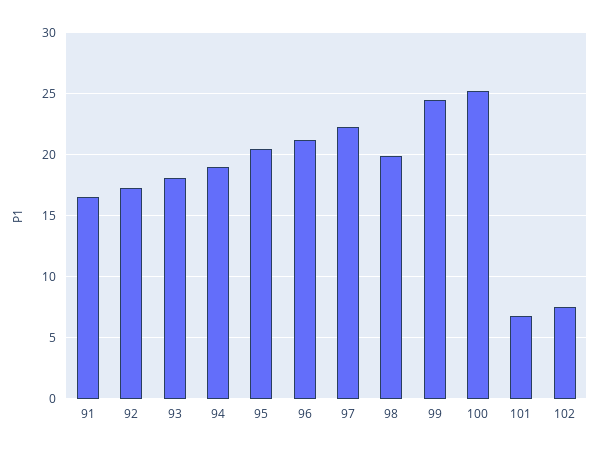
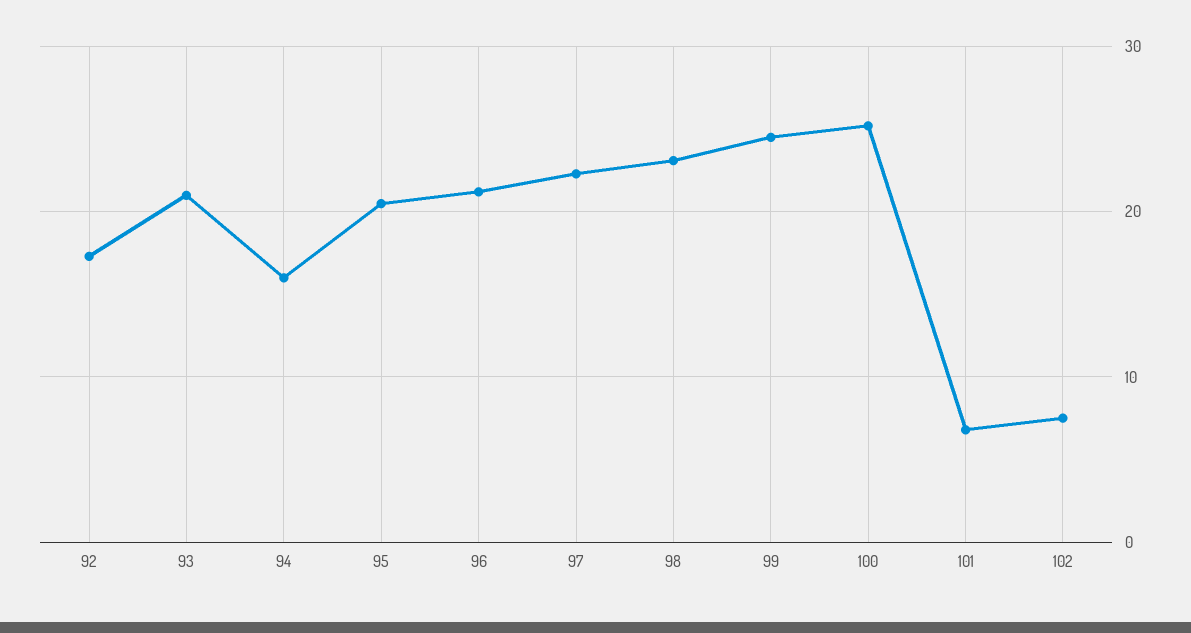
91: 16.5 -> none
93: 18 -> 21
94: 19 -> 16
98: 20 -> 23

